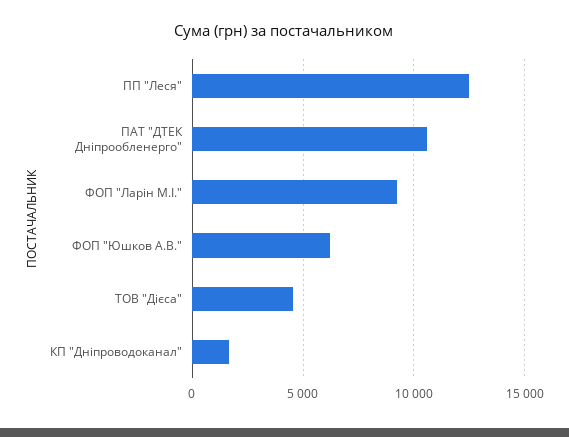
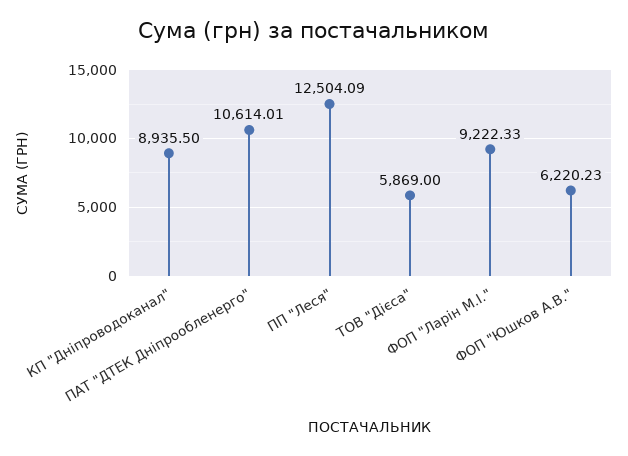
ТОВ "Дієса": 4500 -> 5869
КП "Дніпроводоканал": 1500 -> 8935.5

